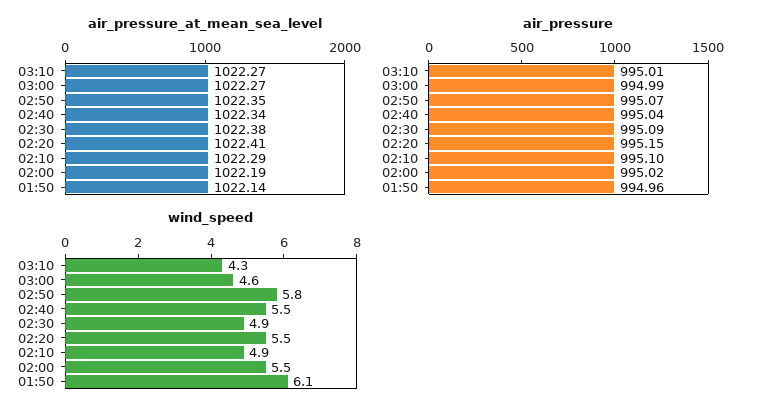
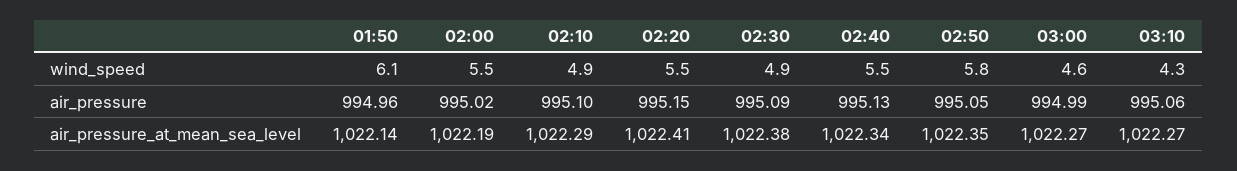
air_pressure, 03:10: 995.01 -> 995.06
air_pressure, 02:50: 995.07 -> 995.05
air_pressure, 02:40: 995.04 -> 995.13

